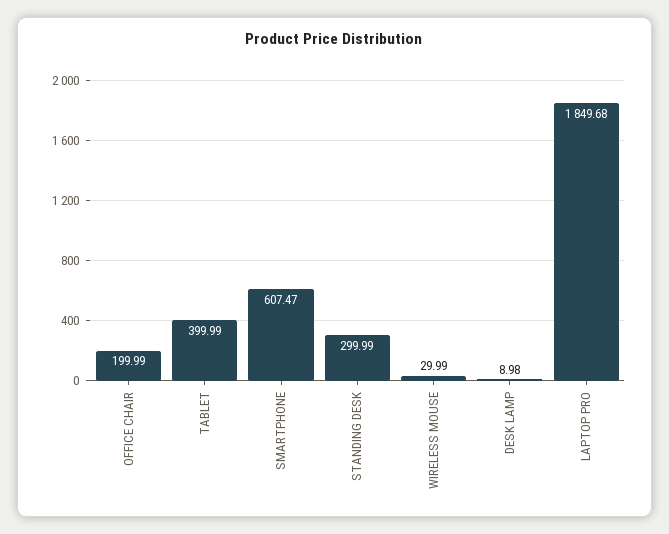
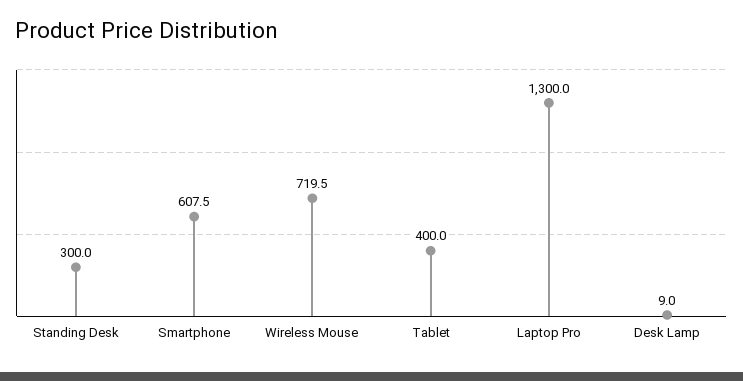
OFFICE CHAIR: 199.99 -> none
WIRELESS MOUSE: 29.99 -> 719.5
LAPTOP PRO: 1849.68 -> 1300

